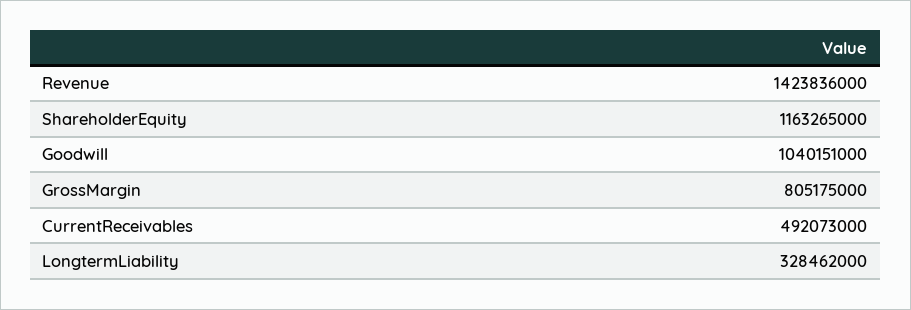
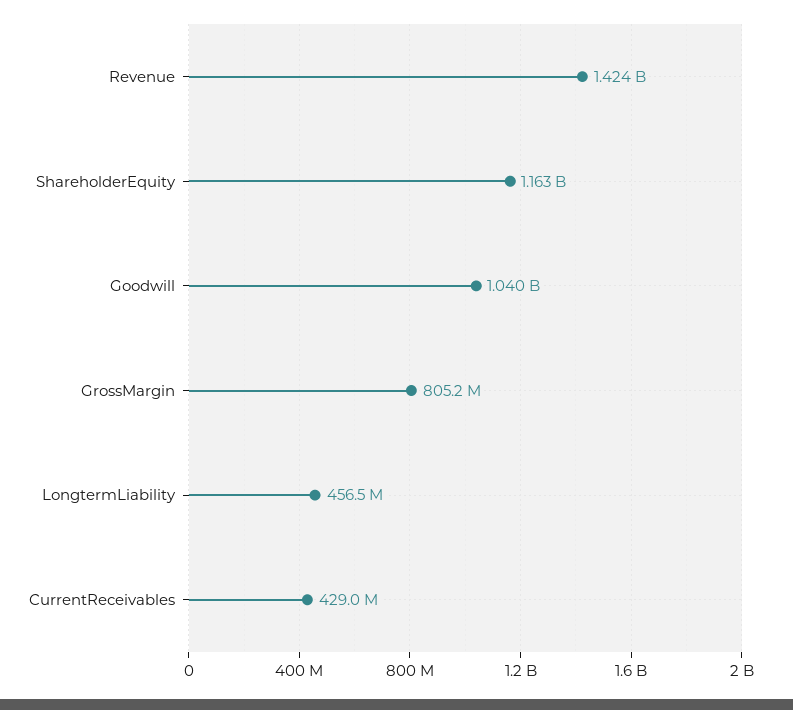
CurrentReceivables: 492073000 -> 429000000
LongtermLiability: 328462000 -> 456500000

